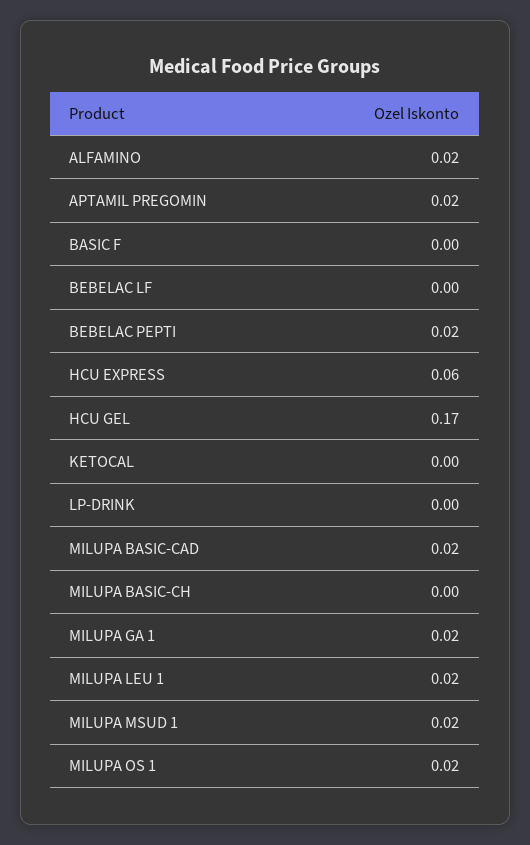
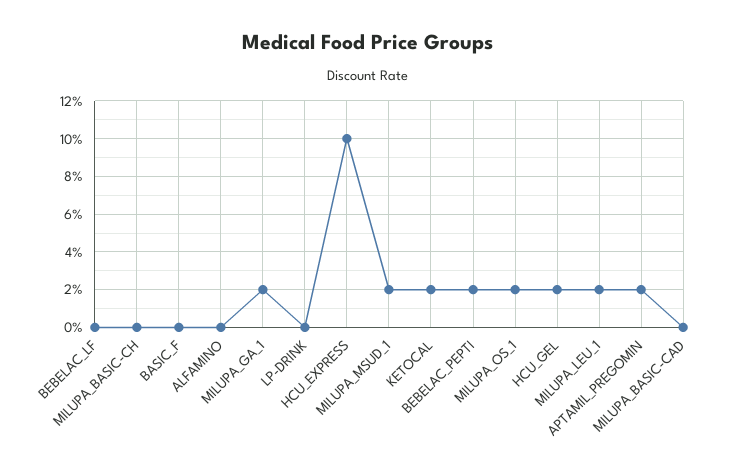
ALFAMINO: 0.02 -> 0
HCU EXPRESS: 0.06 -> 0.1
HCU GEL: 0.17 -> 0.02
KETOCAL: 0 -> 0.02
MILUPA BASIC-CAD: 0.02 -> 0

